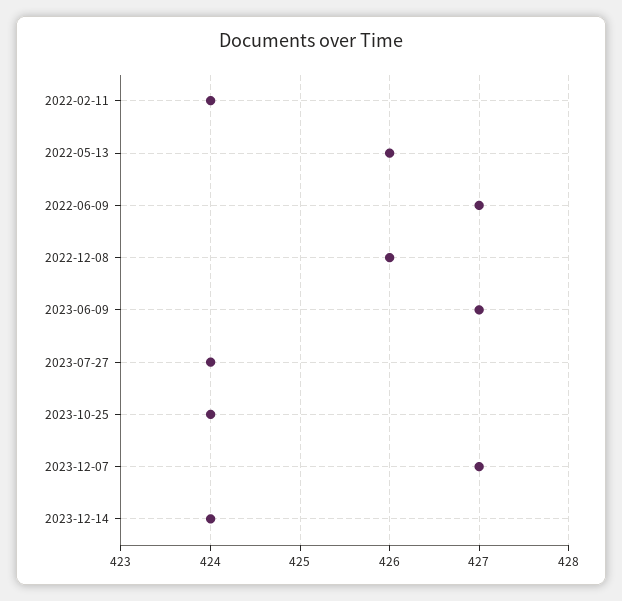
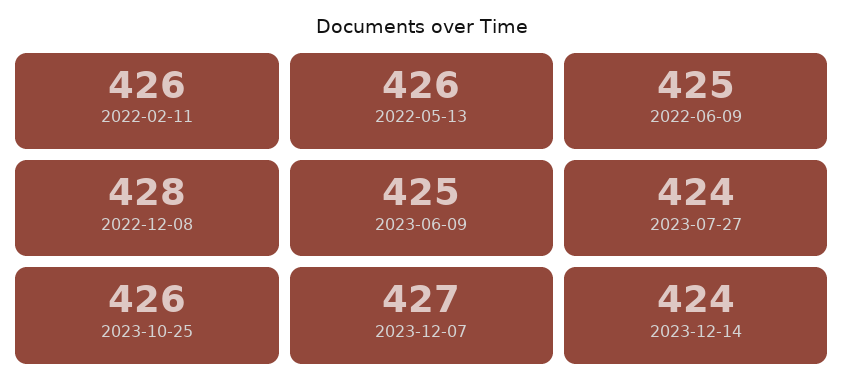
2022-02-11: 424 -> 426
2022-06-09: 427 -> 425
2022-12-08: 426 -> 428
2023-06-09: 427 -> 425
2023-10-25: 424 -> 426

